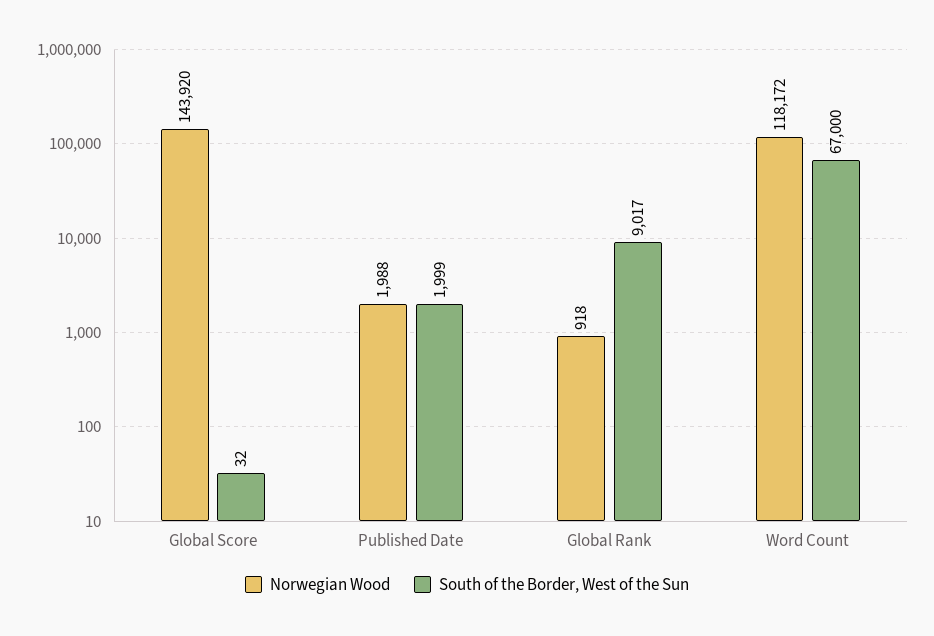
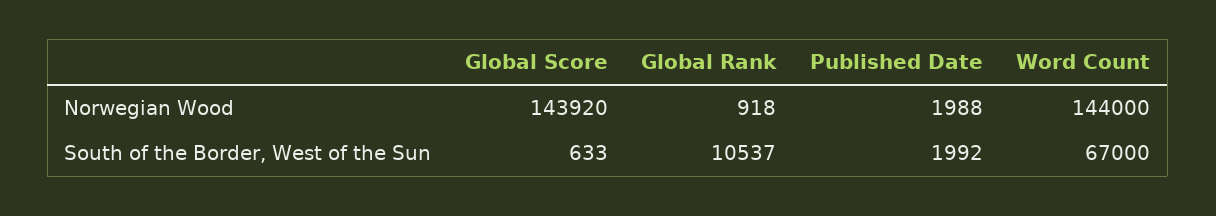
South of the Border, West of the Sun, Global Score: 32 -> 633
South of the Border, West of the Sun, Published Date: 1999 -> 1992
South of the Border, West of the Sun, Global Rank: 9017 -> 10537
Norwegian Wood, Word Count: 118172 -> 144000

